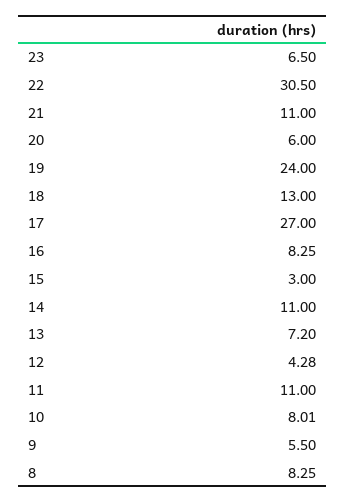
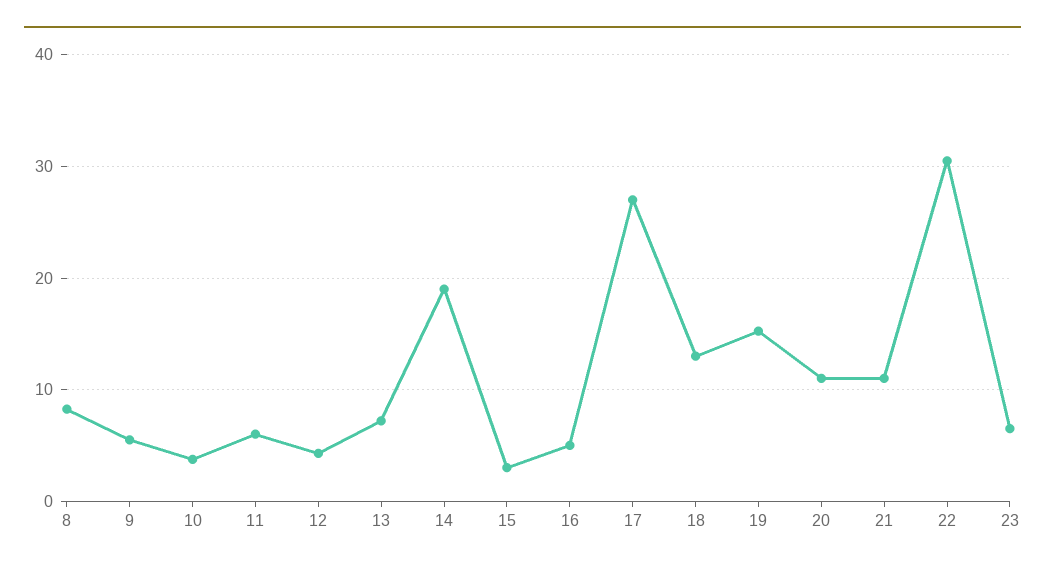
20: 6 -> 11
19: 24 -> 15
16: 8.25 -> 5
14: 11 -> 19
11: 11 -> 6
10: 8.01 -> 4

